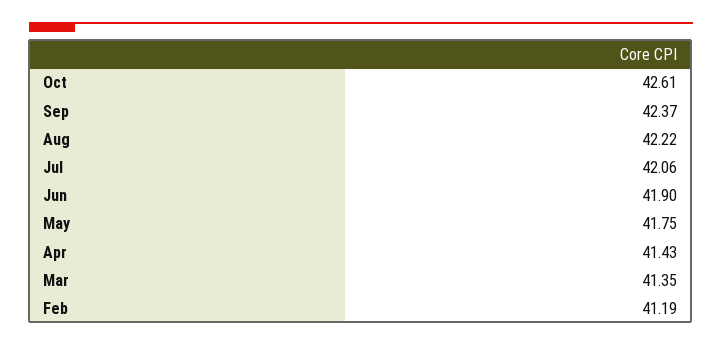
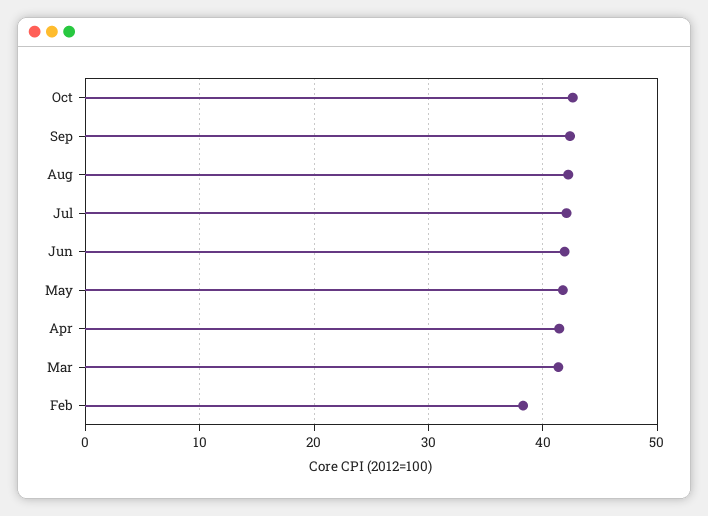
Feb: 41.19 -> 38

